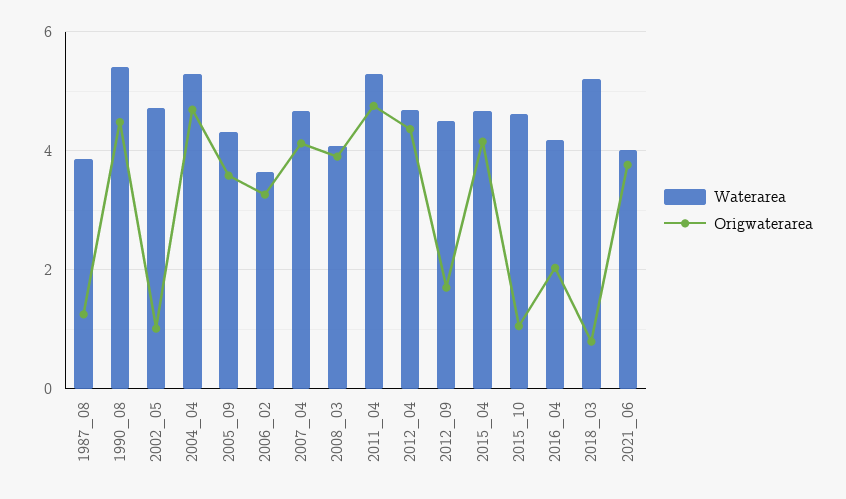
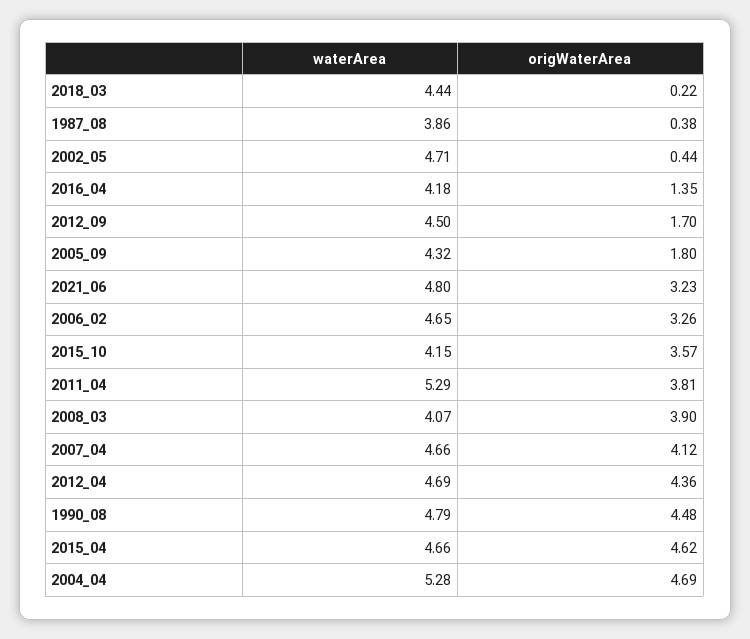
Origwaterarea, 1987_08: 1.2 -> 0.38
Waterarea, 1990_08: 5.4 -> 4.79
Origwaterarea, 2002_05: 1 -> 0.44
Origwaterarea, 2005_09: 3.6 -> 1.8
Waterarea, 2006_02: 3.6 -> 4.65
Origwaterarea, 2011_04: 4.8 -> 3.81
Origwaterarea, 2015_04: 4.2 -> 4.62
Waterarea, 2015_10: 4.6 -> 4.15
Origwaterarea, 2015_10: 1 -> 3.57
Origwaterarea, 2016_04: 2 -> 1.35
Waterarea, 2018_03: 5.2 -> 4.44
Origwaterarea, 2018_03: 0.8 -> 0.22
Waterarea, 2021_06: 4 -> 4.8
Origwaterarea, 2021_06: 3.8 -> 3.23

